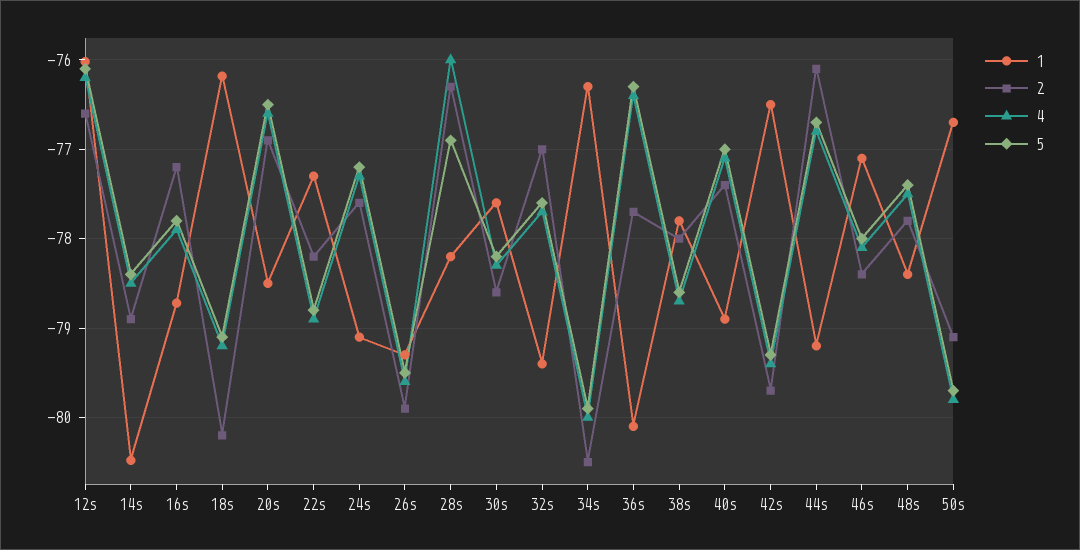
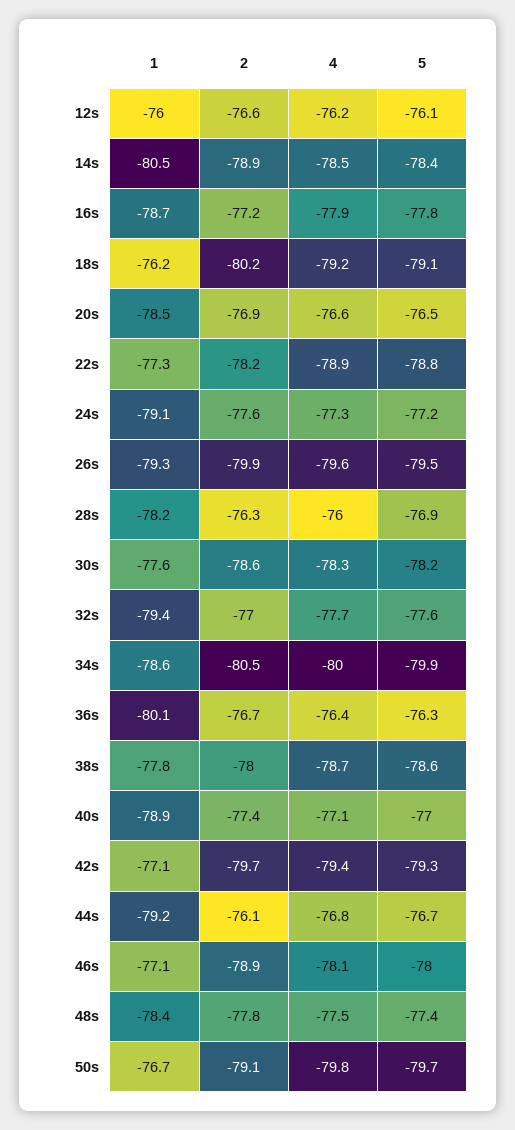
1, 34s: -76.3 -> -78.6
2, 36s: -77.7 -> -76.7
1, 42s: -76.5 -> -77.1
2, 46s: -78.4 -> -78.9

